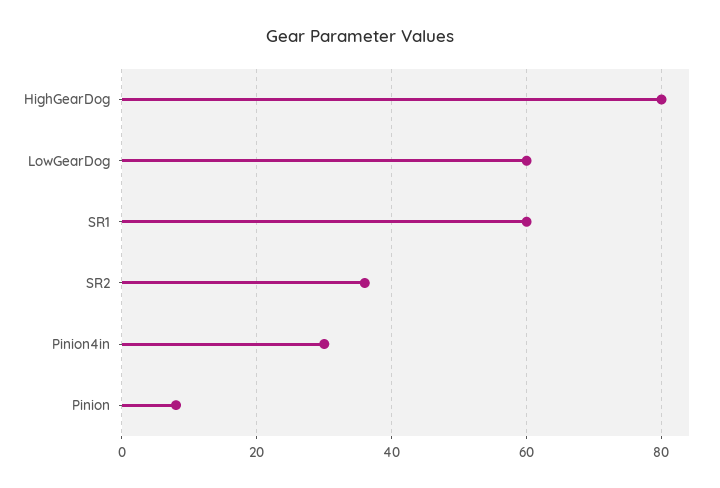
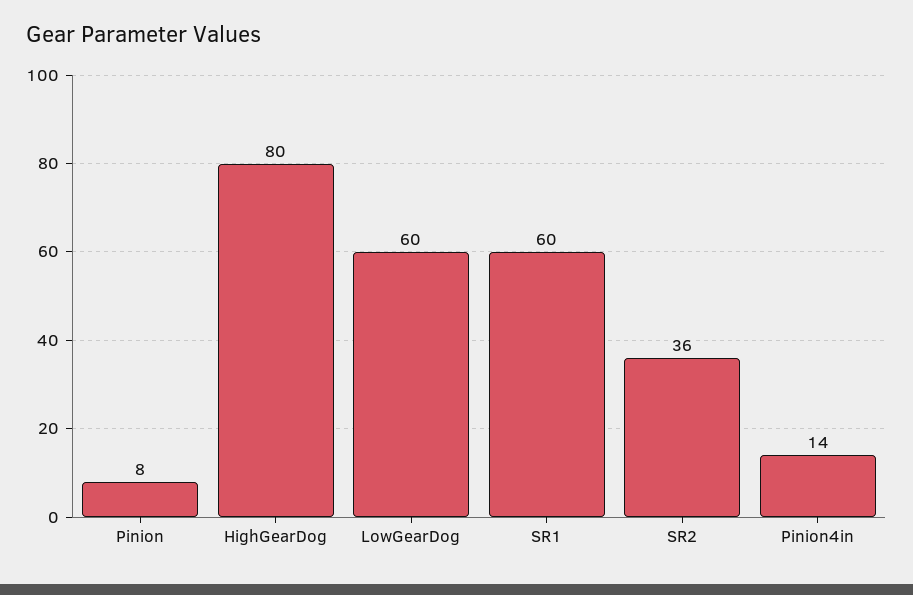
Pinion4in: 30 -> 14

